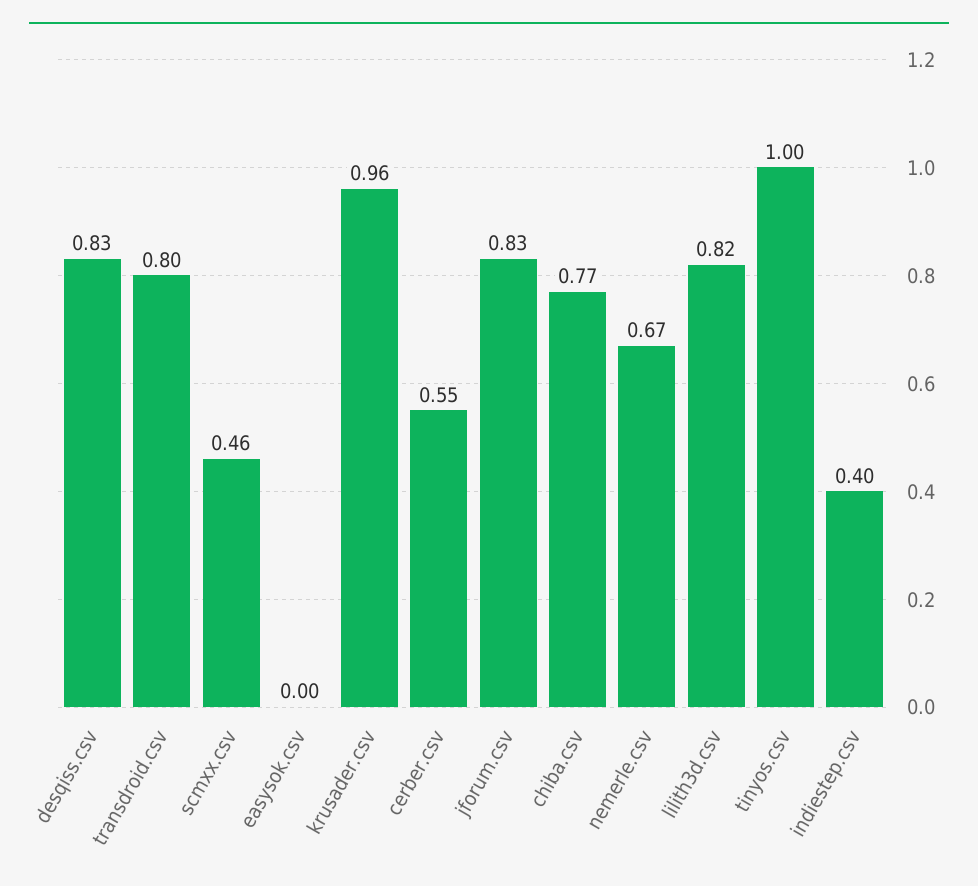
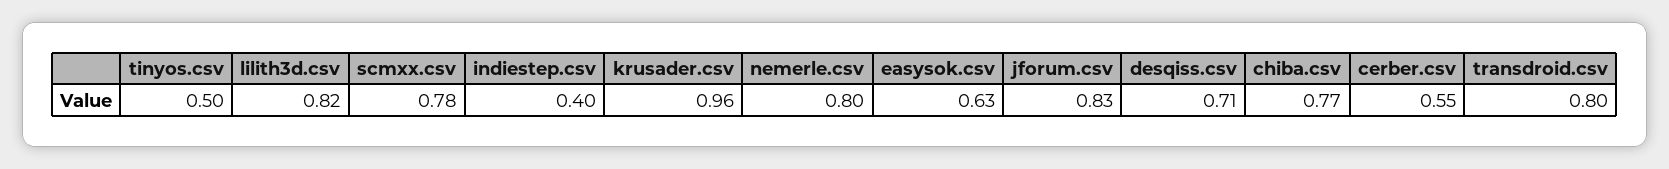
desqiss.csv: 0.83 -> 0.71
scmxx.csv: 0.46 -> 0.78
easysok.csv: 0 -> 0.63
nemerle.csv: 0.67 -> 0.8
tinyos.csv: 1 -> 0.5

